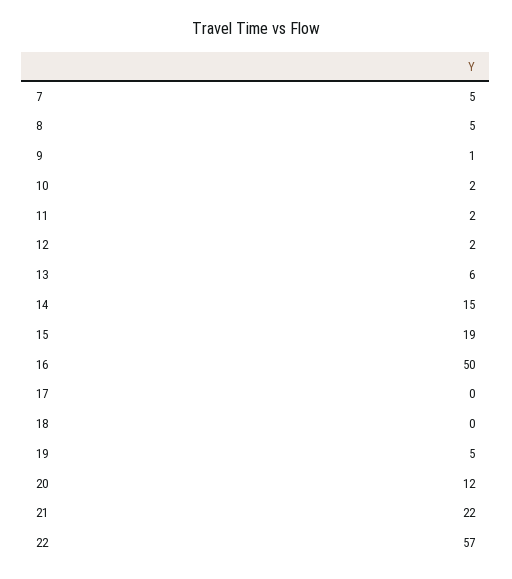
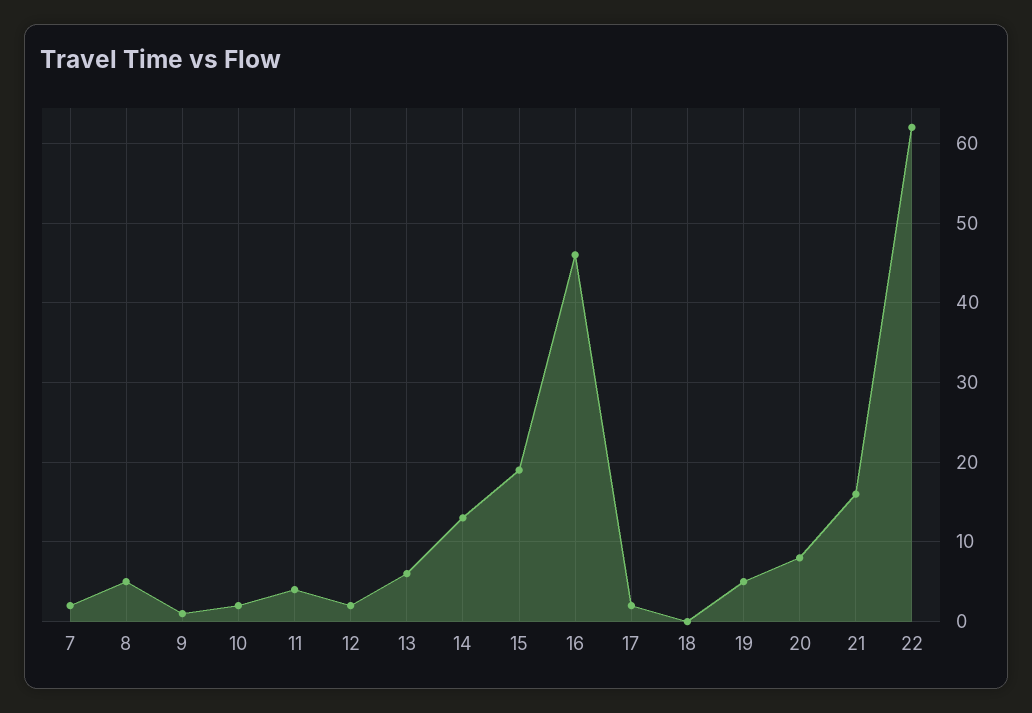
7: 5 -> 2
11: 2 -> 4
14: 15 -> 13
16: 50 -> 46
17: 0 -> 2
20: 12 -> 8
21: 22 -> 16
22: 57 -> 62

